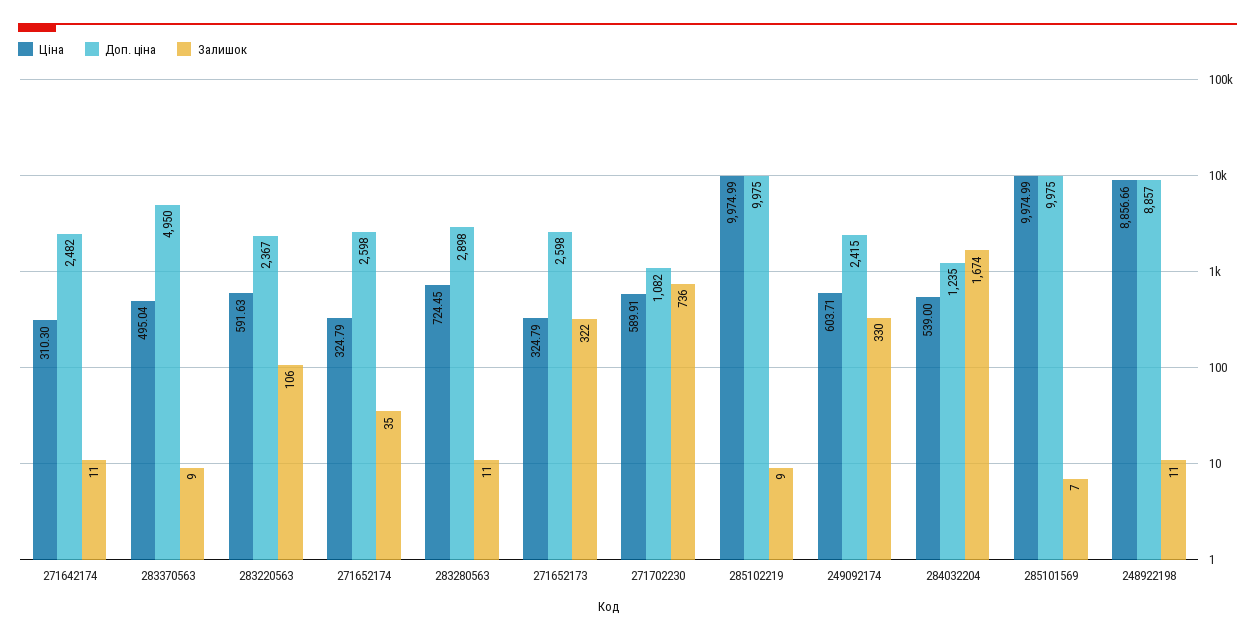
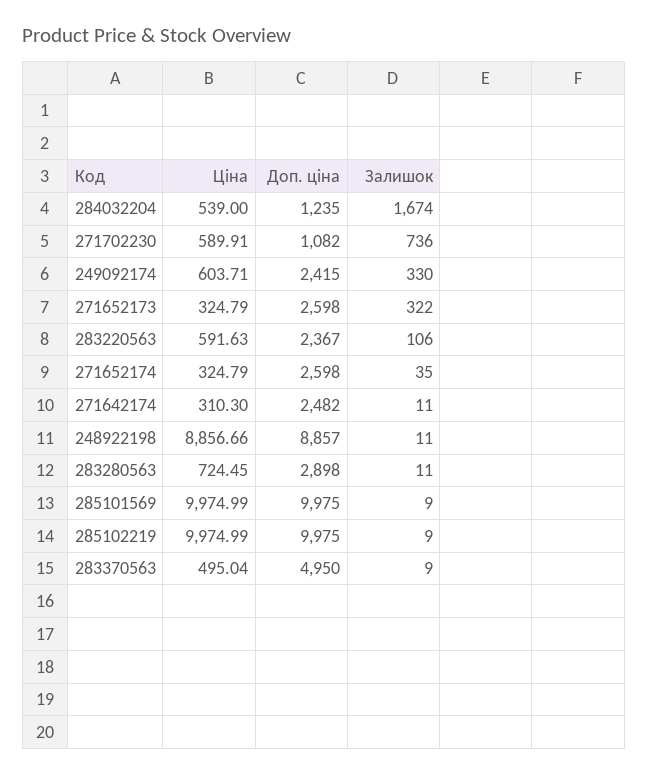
Залишок, 285101569: 7 -> 9

